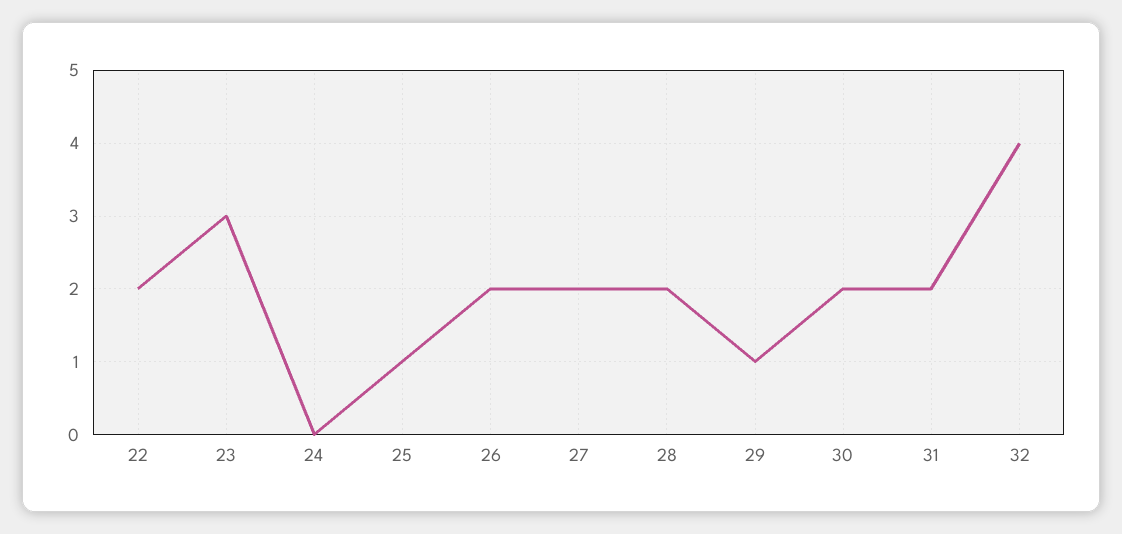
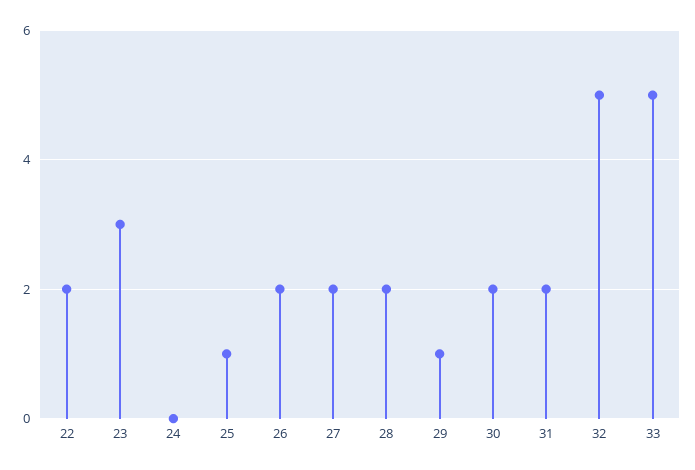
32: 4 -> 5
33: none -> 5

